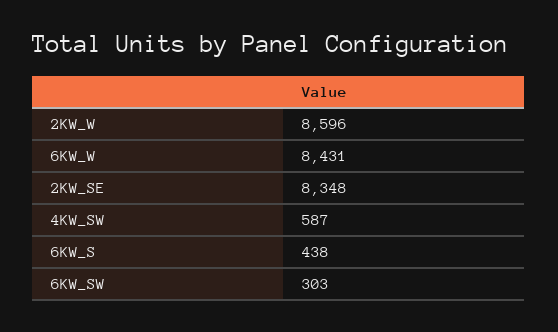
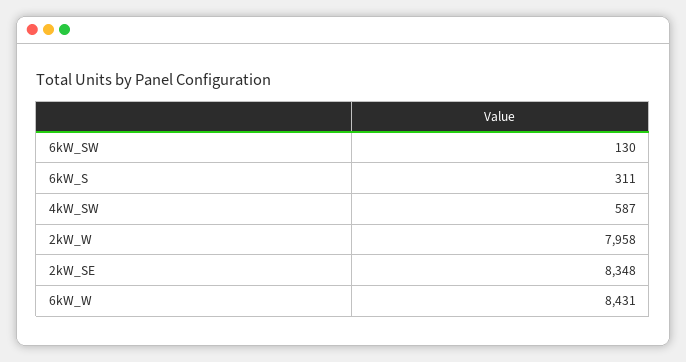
2KW_W: 8596 -> 7958
6KW_S: 438 -> 311
6KW_SW: 303 -> 130

